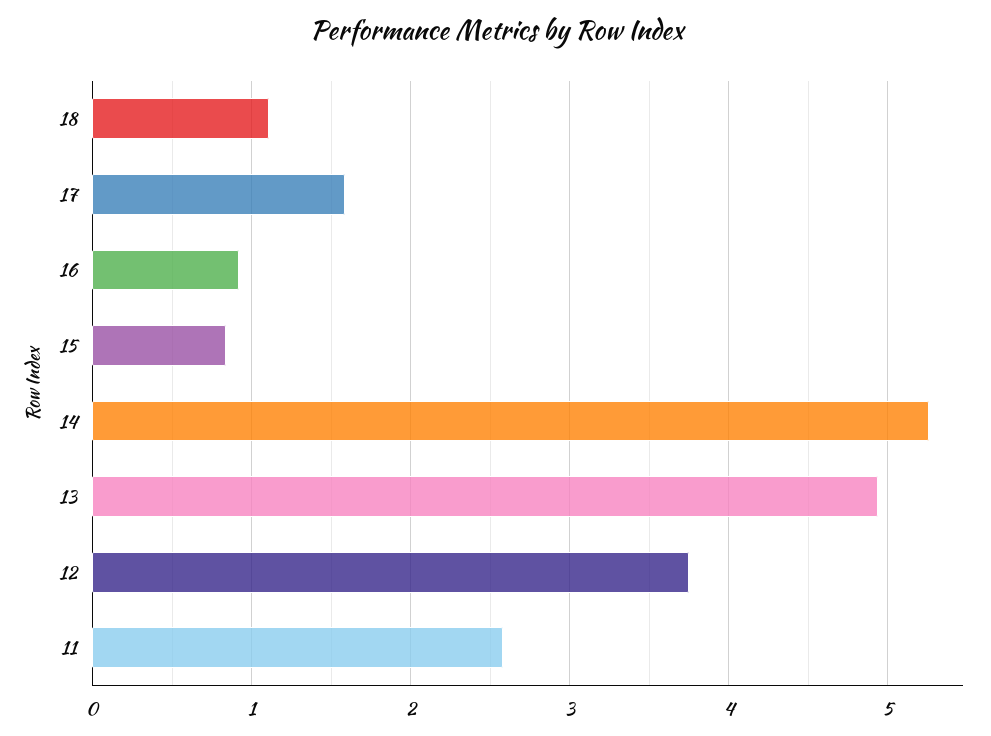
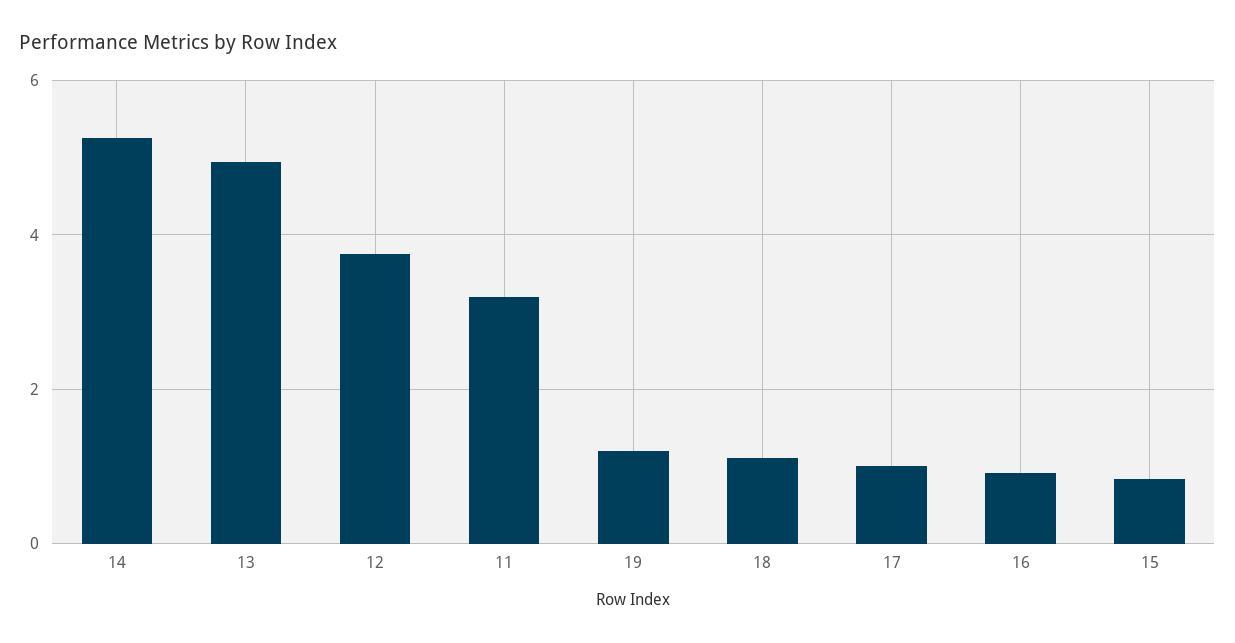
17: 1.6 -> 1
11: 2.6 -> 3.2
19: none -> 1.2

